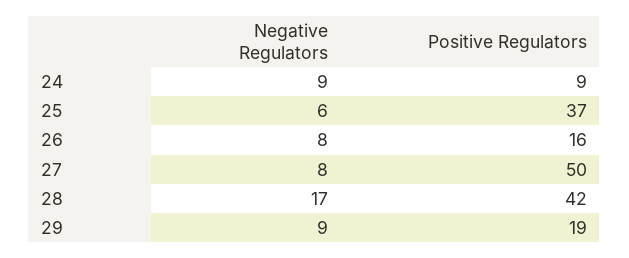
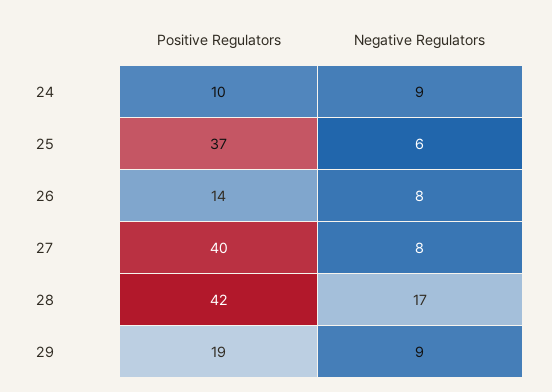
Positive Regulators, 24: 9 -> 10
Positive Regulators, 26: 16 -> 14
Positive Regulators, 27: 50 -> 40

